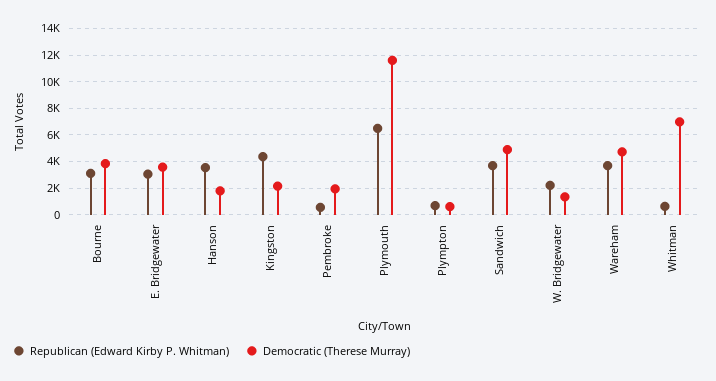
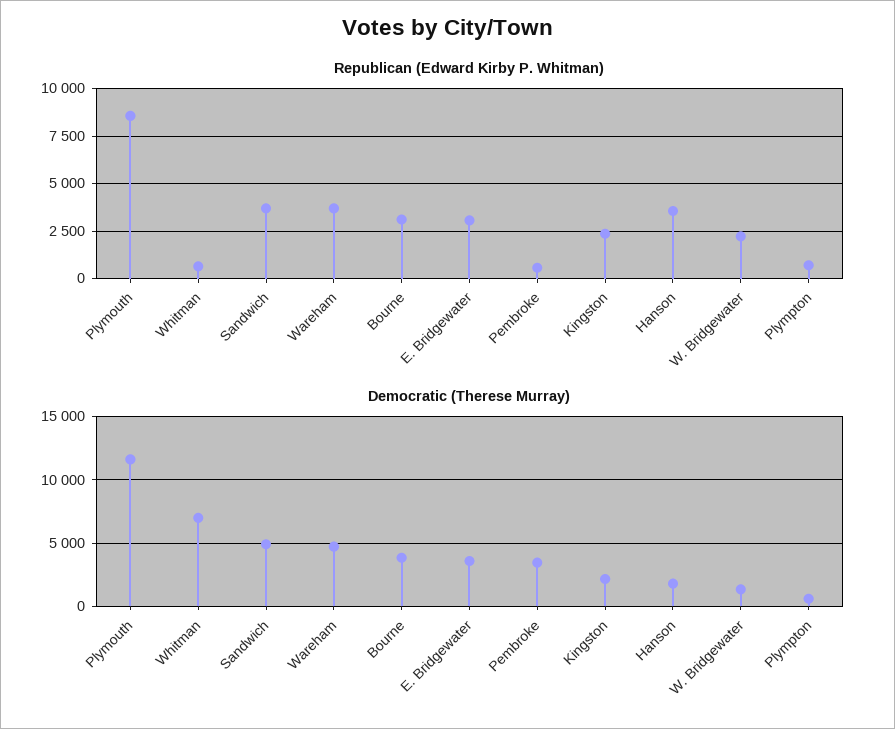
Republican (Edward Kirby P. Whitman), Kingston: 4500 -> 2500
Democratic (Therese Murray), Pembroke: 2000 -> 3500
Republican (Edward Kirby P. Whitman), Plymouth: 6500 -> 8500

